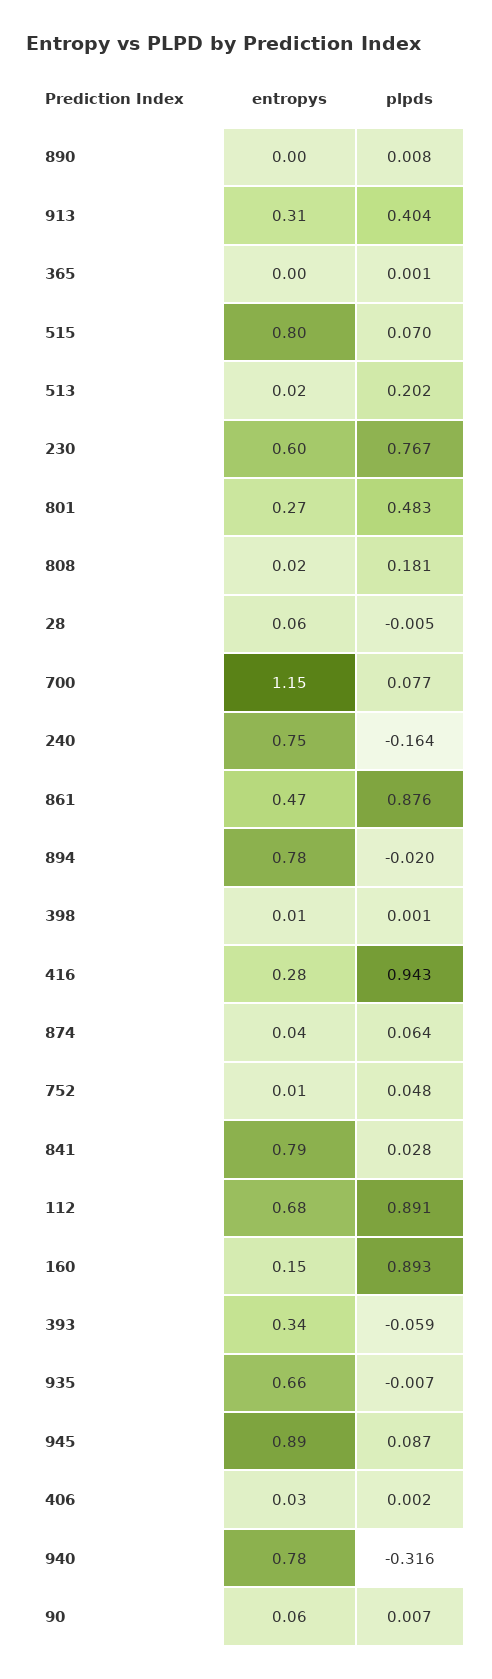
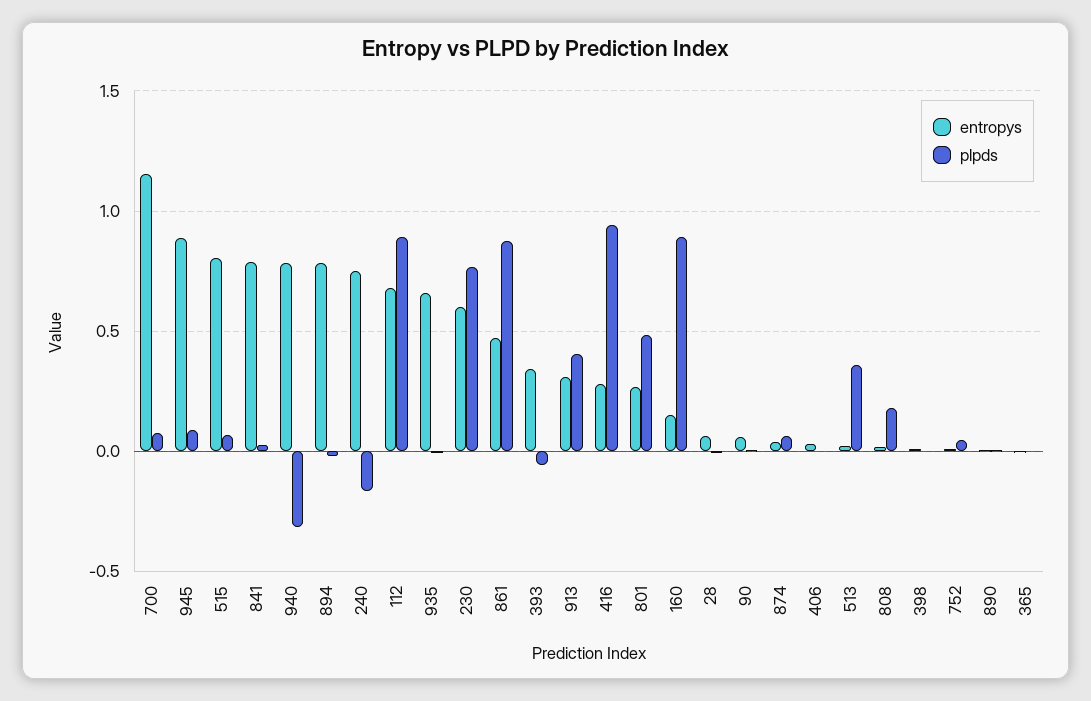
plpds, 513: 0.202 -> 0.35

